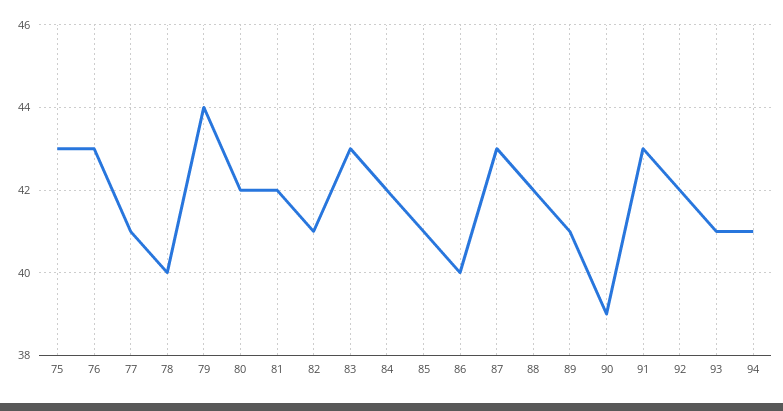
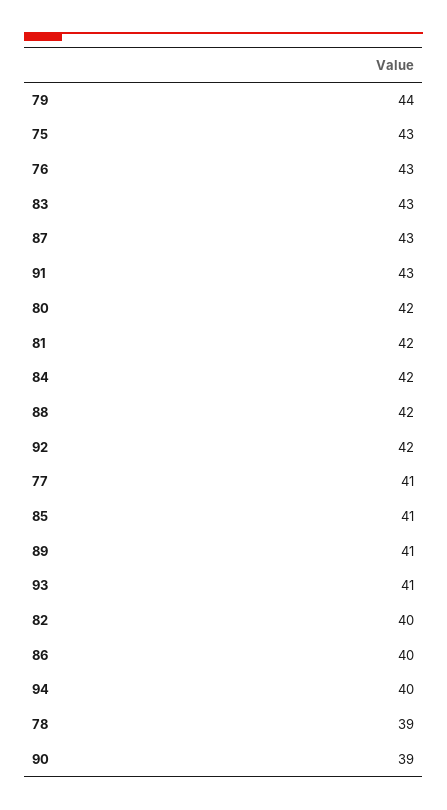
78: 40 -> 39
82: 41 -> 40
94: 41 -> 40

